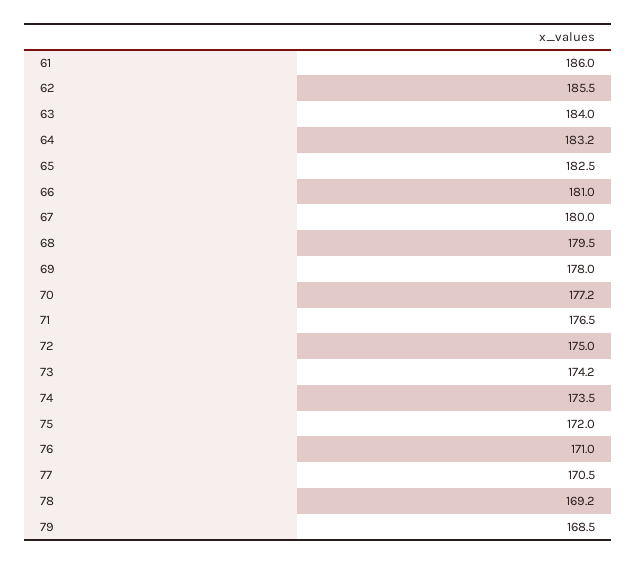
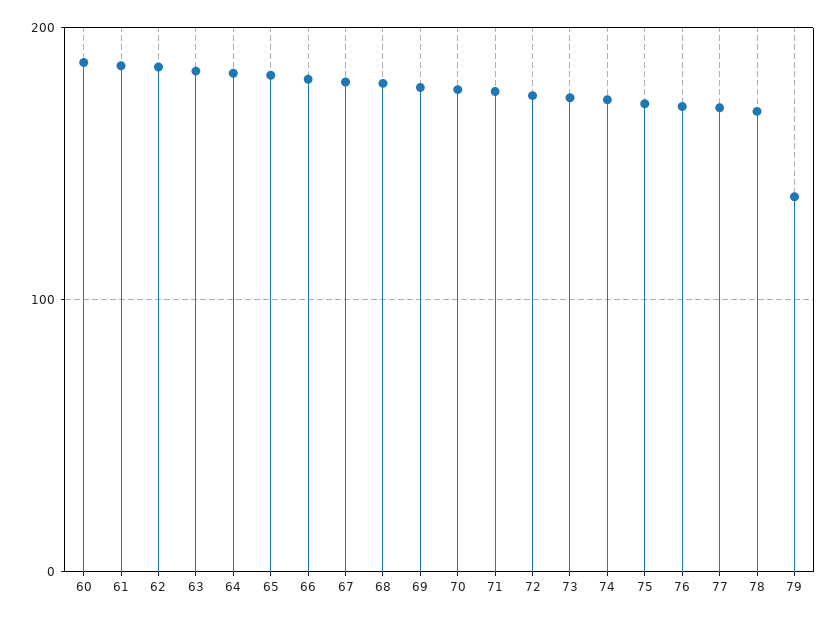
79: 168.5 -> 140
60: none -> 190

